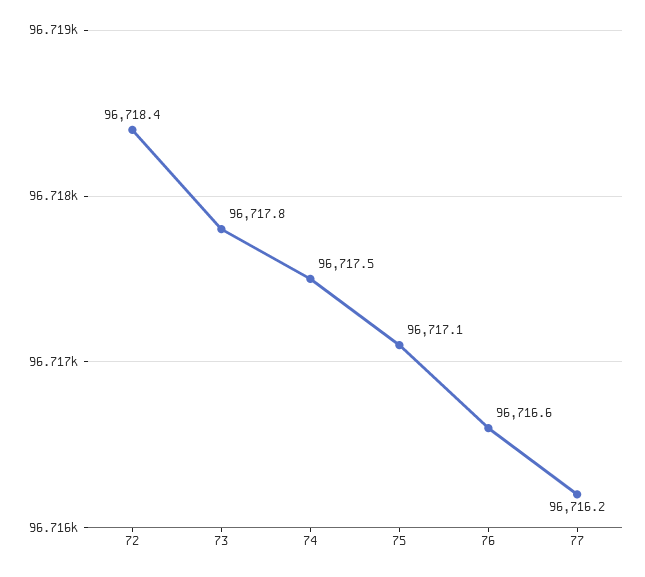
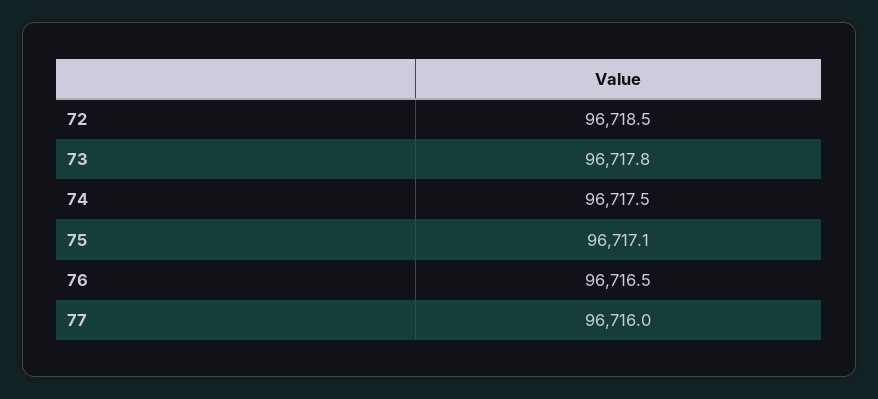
72: 96718.4 -> 96718.5
76: 96716.6 -> 96716.5
77: 96716.2 -> 96716

